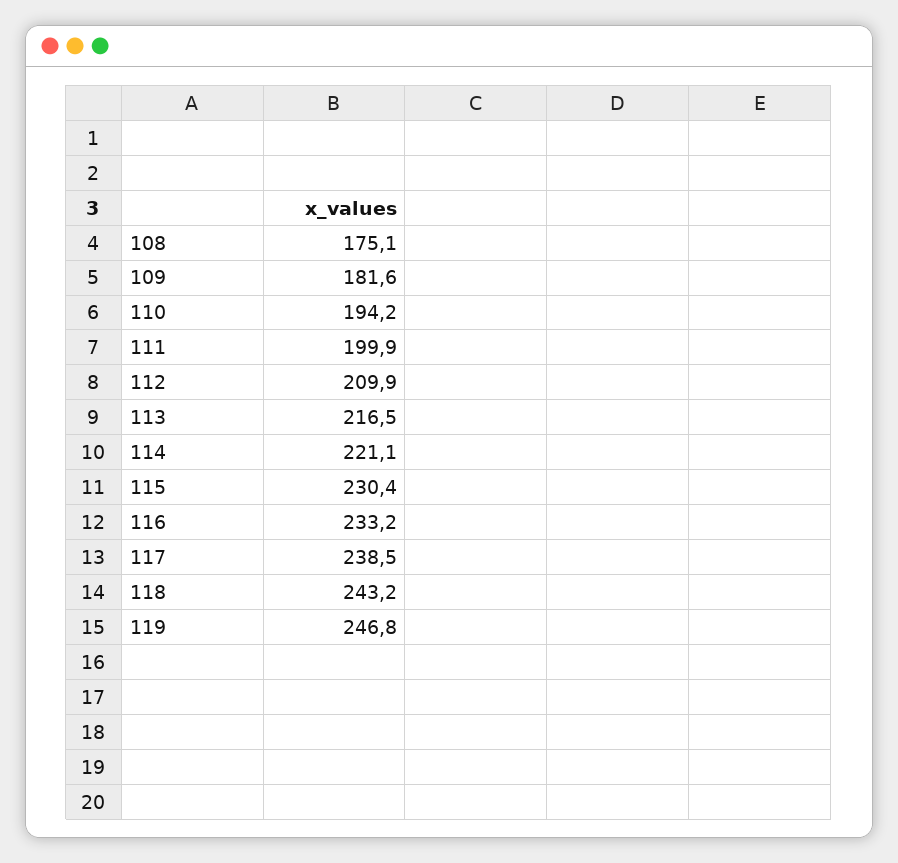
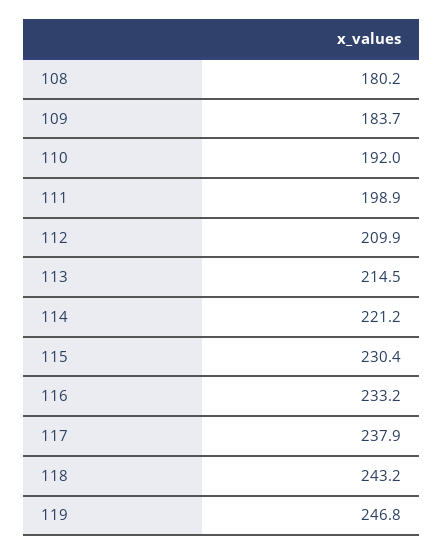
108: 175.1 -> 180.2
109: 181.6 -> 183.7
110: 194.2 -> 192
111: 199.9 -> 198.9
113: 216.5 -> 214.5
114: 221.1 -> 221.2
117: 238.5 -> 237.9

